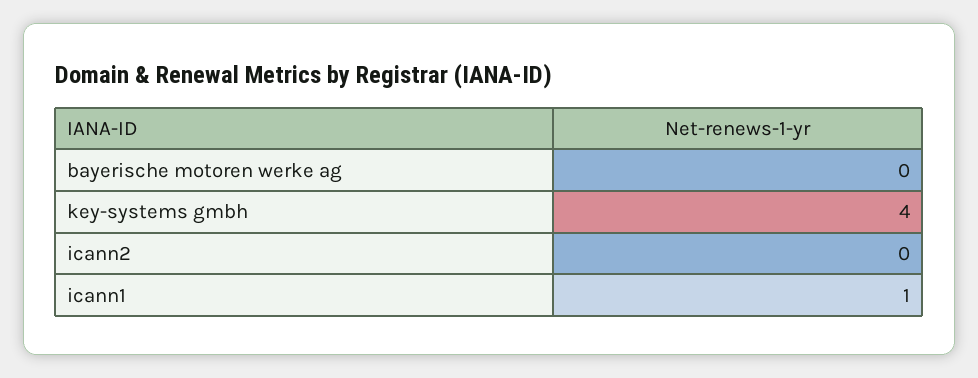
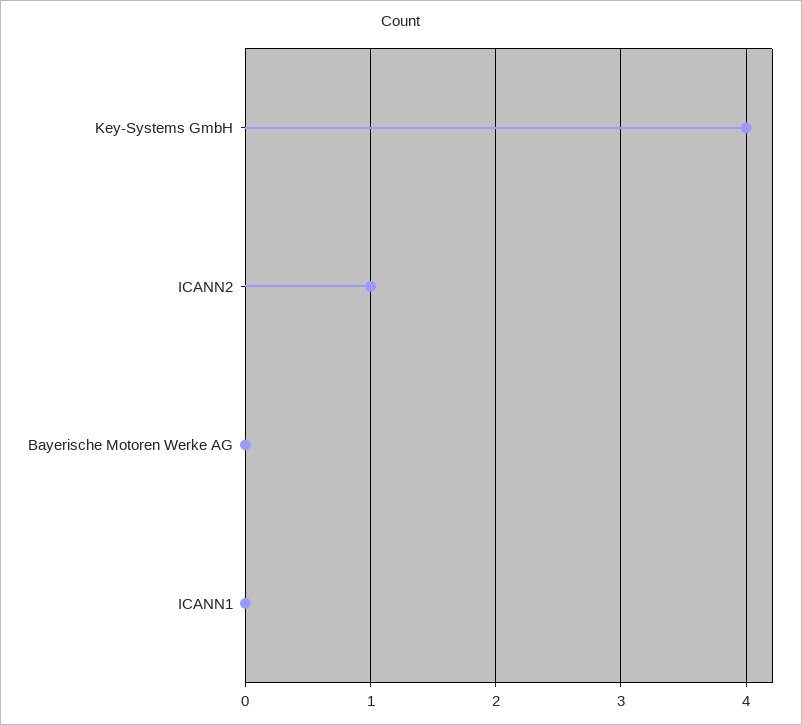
icann2: 0 -> 1
icann1: 1 -> 0

